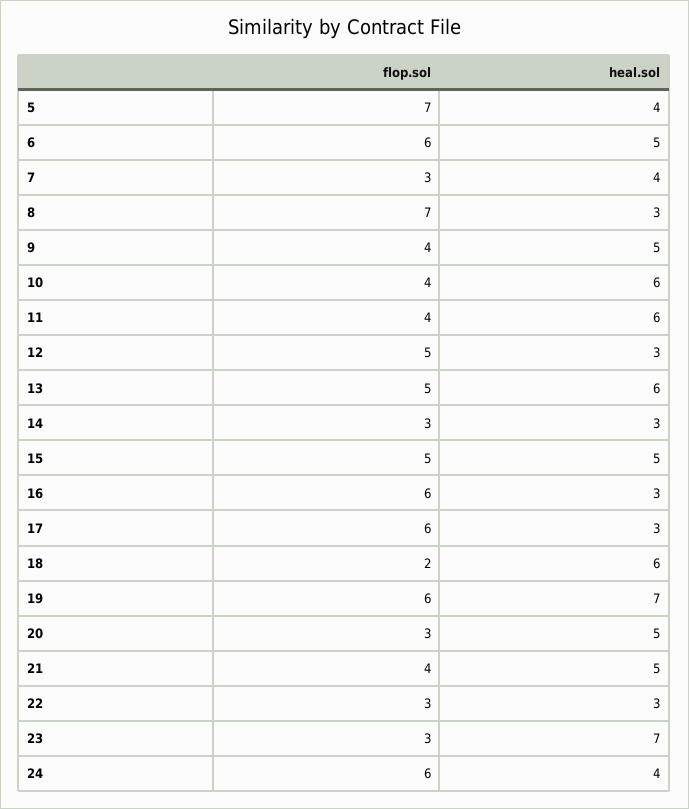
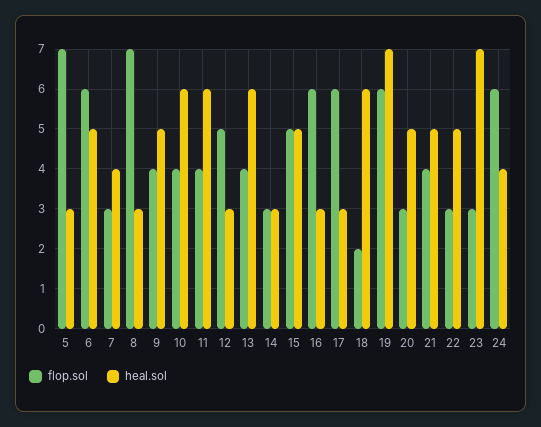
heal.sol, 5: 4 -> 3
flop.sol, 13: 5 -> 4
heal.sol, 22: 3 -> 5

